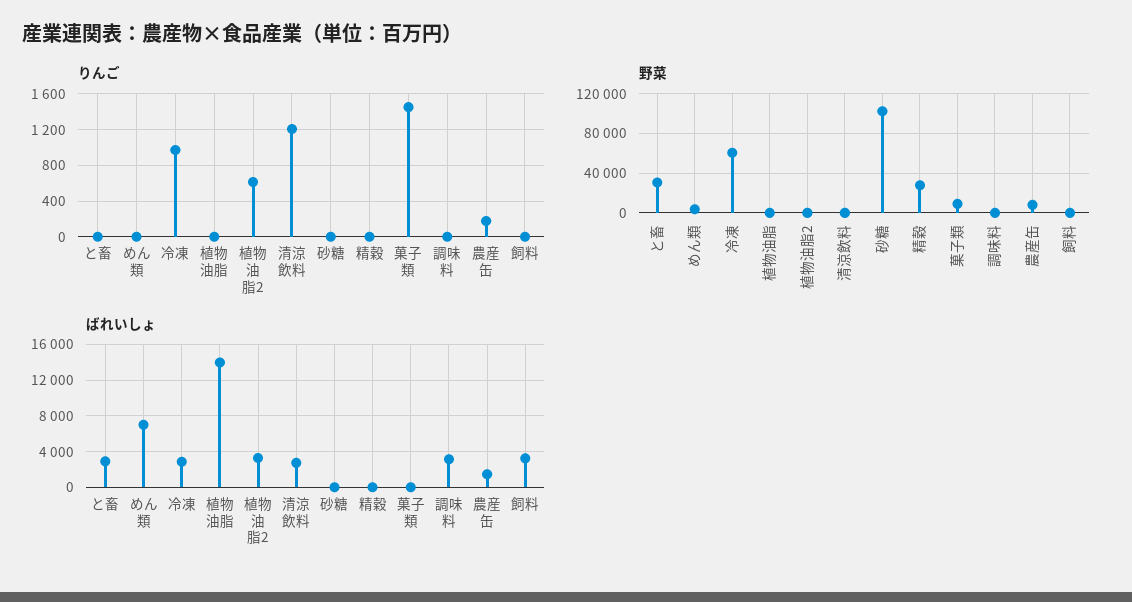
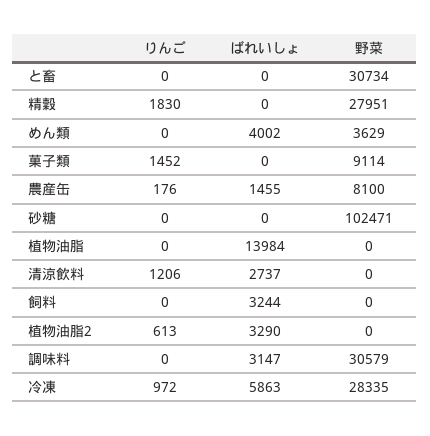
りんご, 精穀: 0 -> 1830
野菜, 冷凍: 60000 -> 28335
野菜, 調味料: 0 -> 30579
ばれいしょ, と畜: 3000 -> 0
ばれいしょ, めん類: 7000 -> 4002
ばれいしょ, 冷凍: 3000 -> 5863

